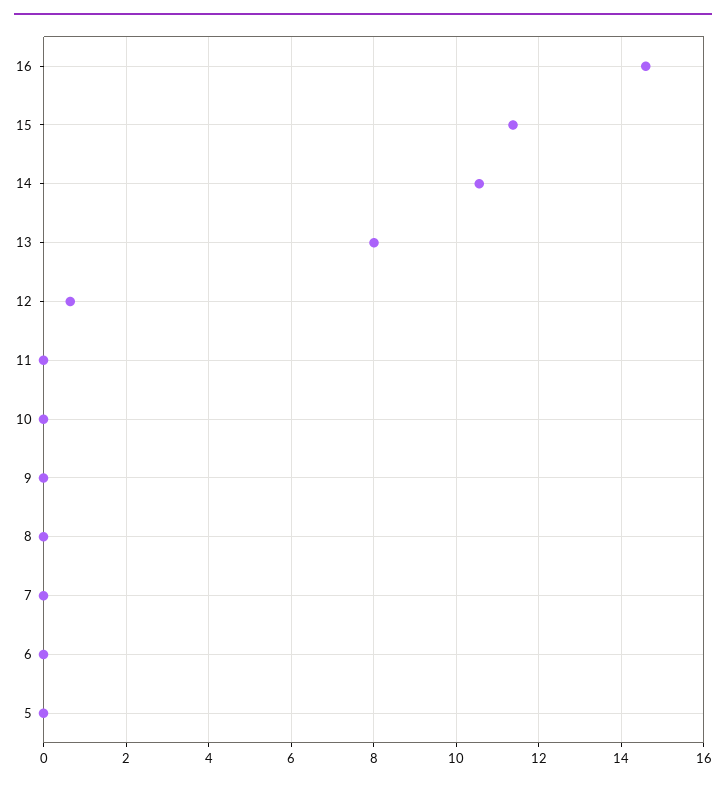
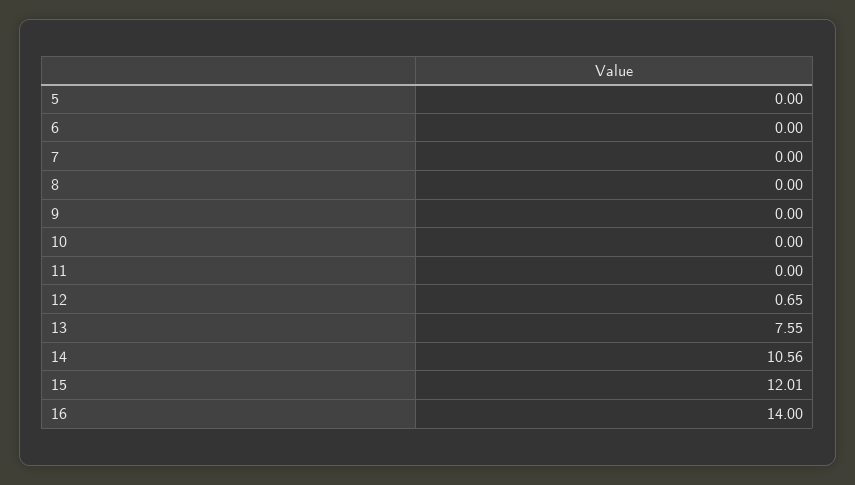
16: 14.6 -> 14
15: 11.4 -> 12.01
13: 8 -> 7.55

